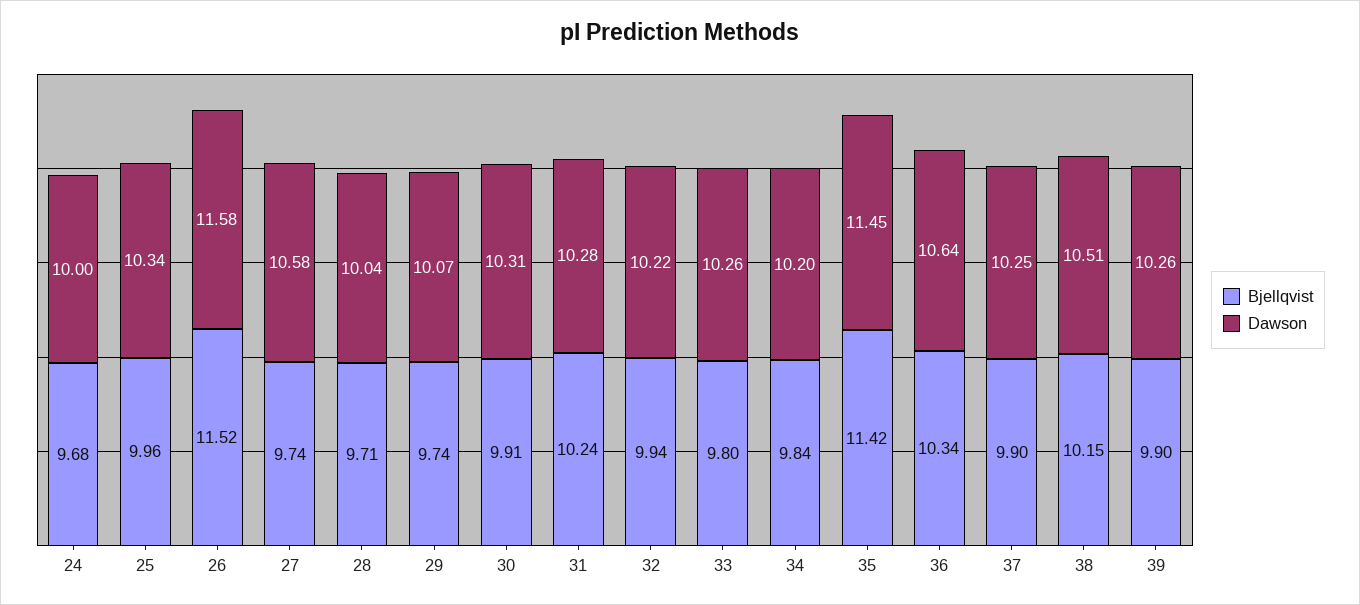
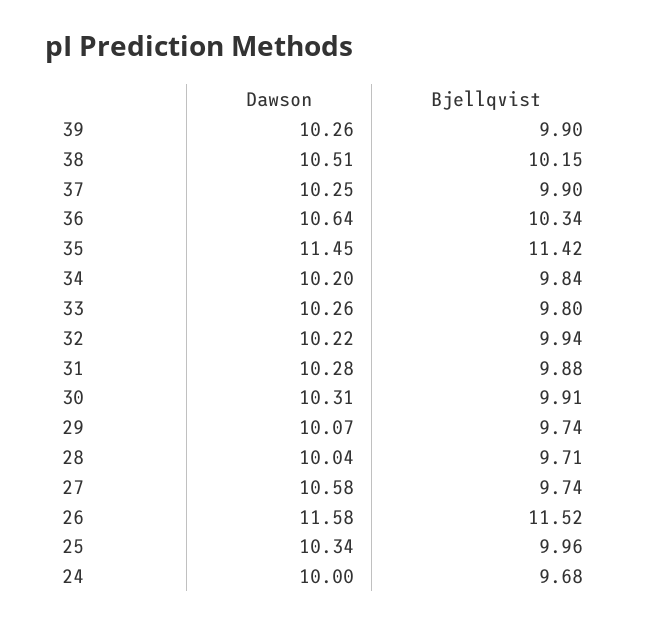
Bjellqvist, 31: 10.24 -> 9.88

